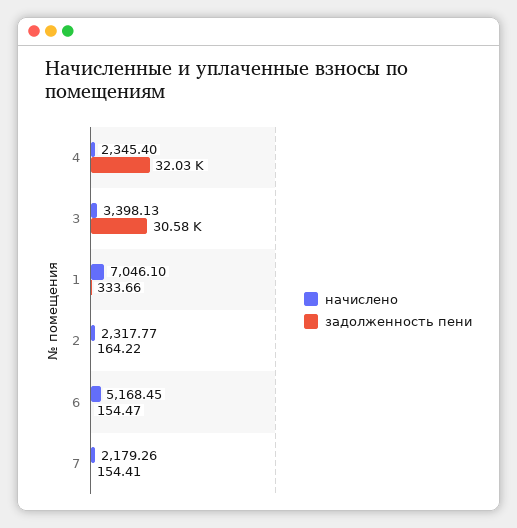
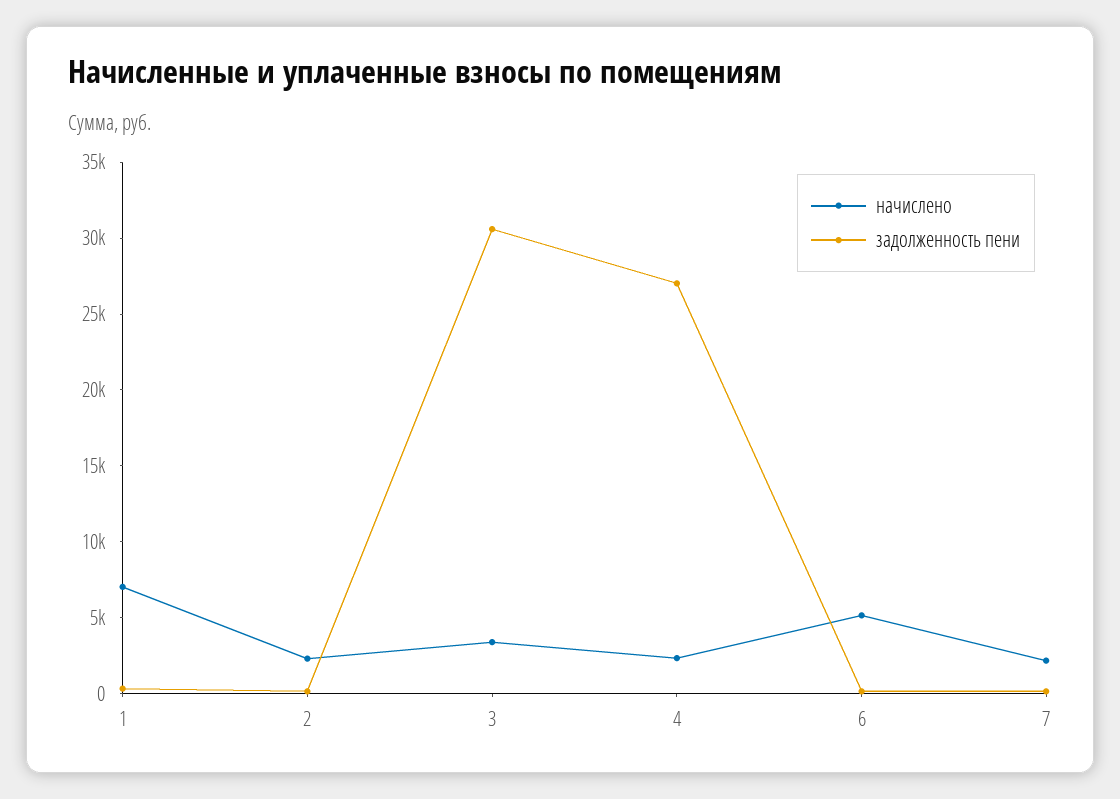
задолженность пени, 4: 32030 -> 27000

